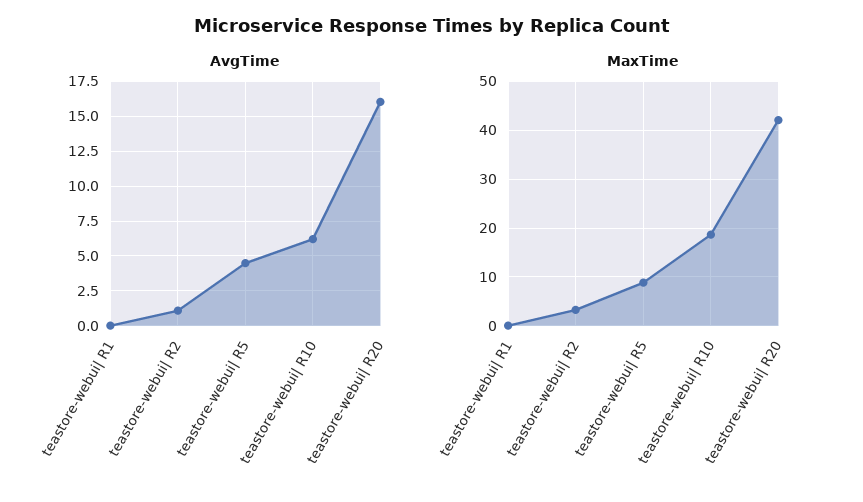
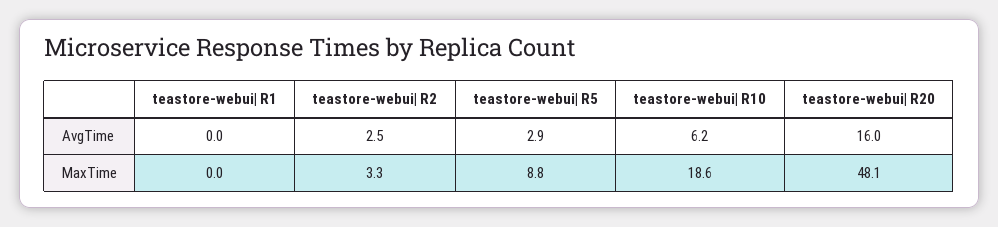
AvgTime, teastore-webui| R2: 1 -> 2.5
AvgTime, teastore-webui| R5: 4.5 -> 2.9
MaxTime, teastore-webui| R20: 42 -> 48.1

